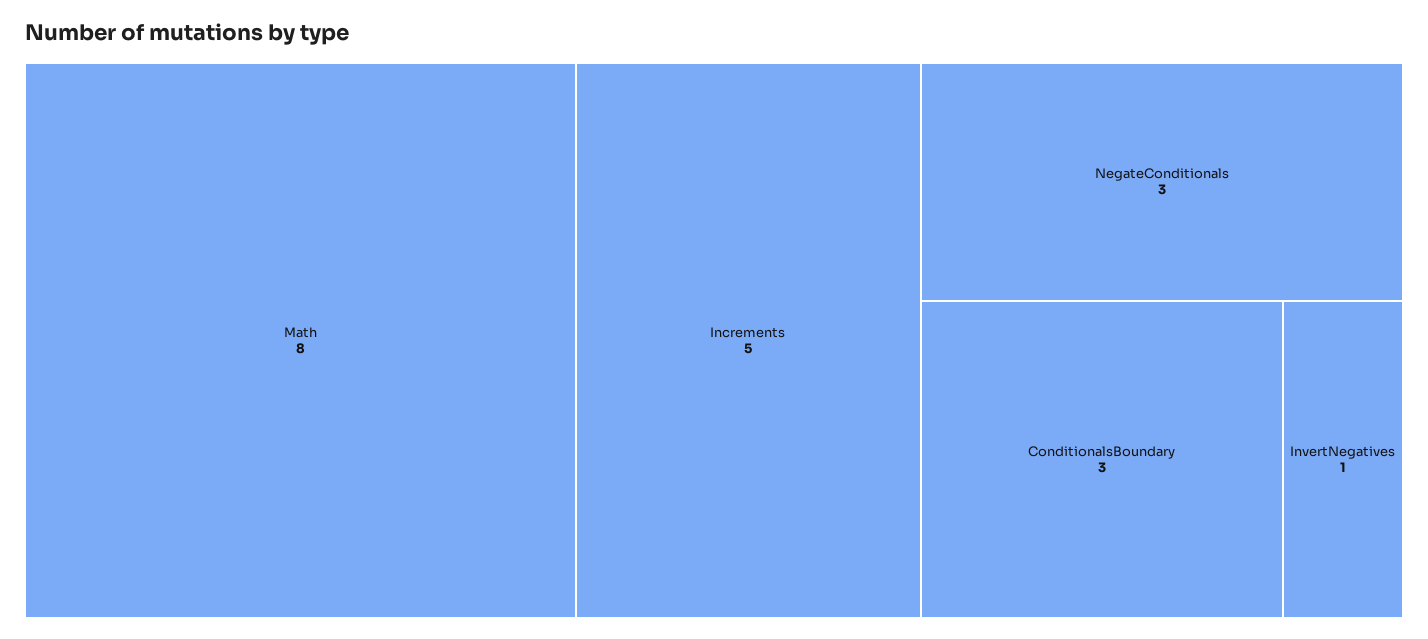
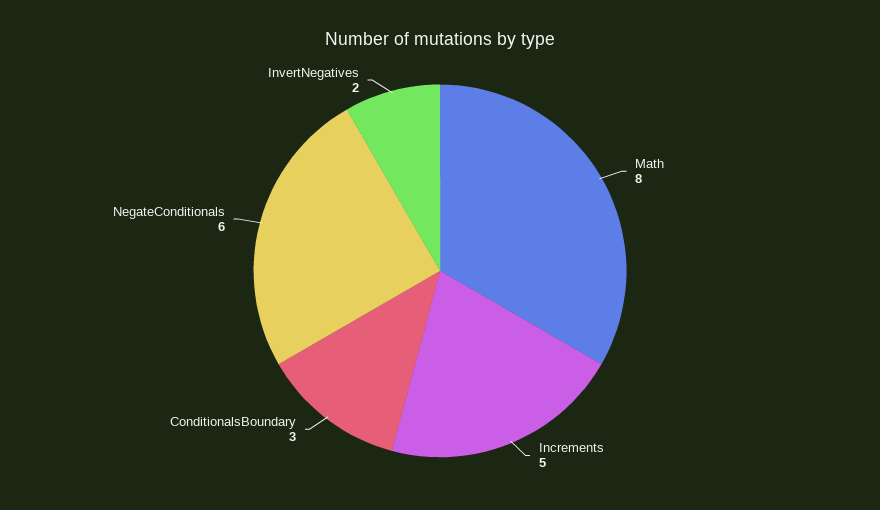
NegateConditionals: 3 -> 6
InvertNegatives: 1 -> 2

